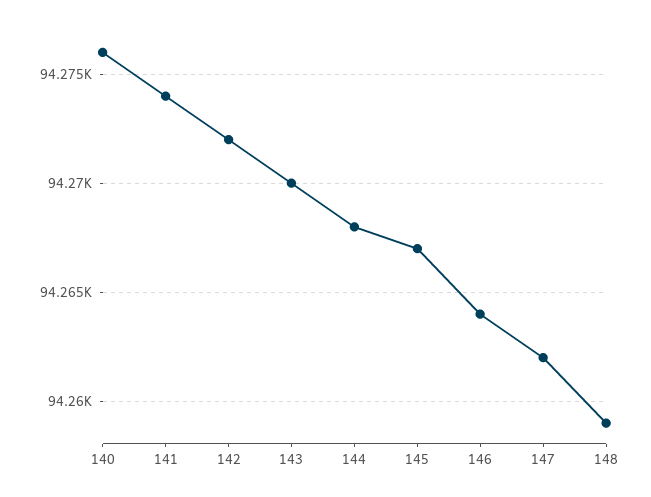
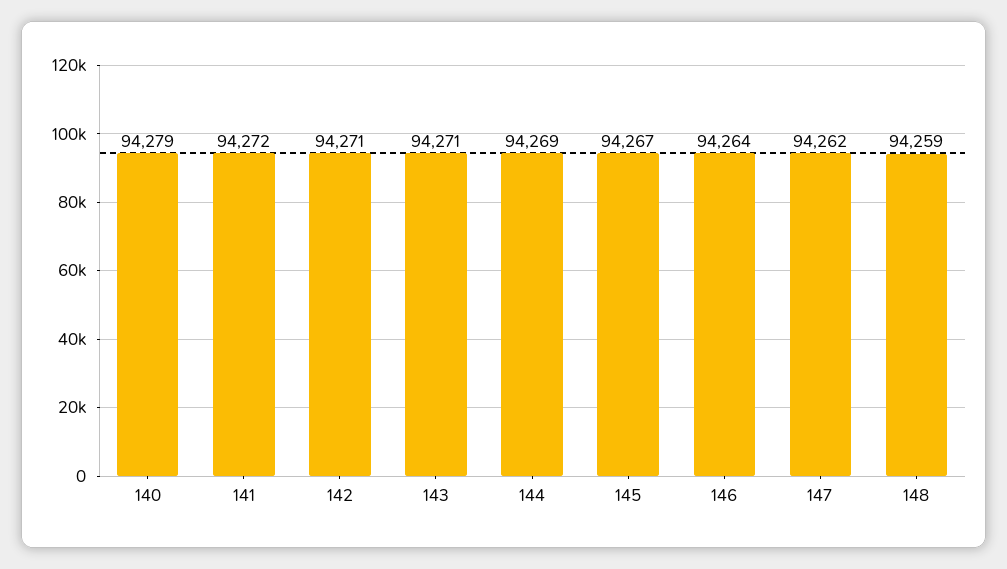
140: 94276 -> 94279
141: 94274 -> 94272
142: 94272 -> 94271
143: 94270 -> 94271
144: 94268 -> 94269

